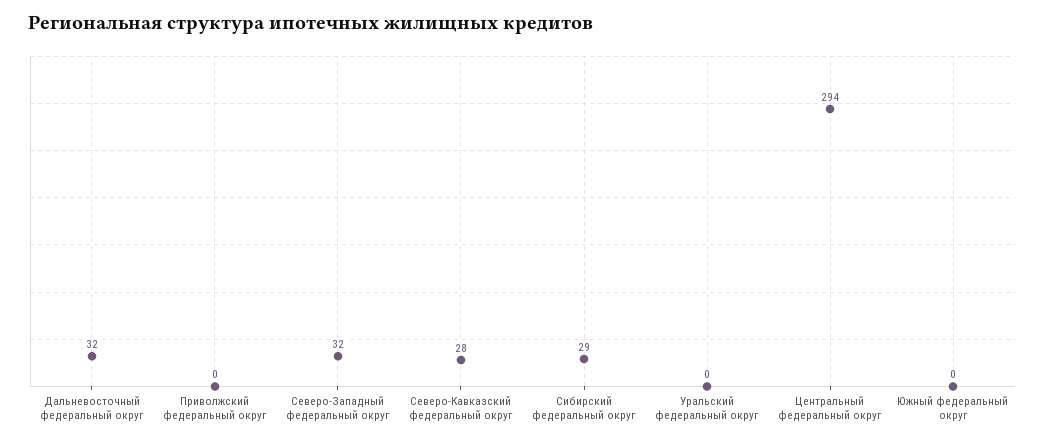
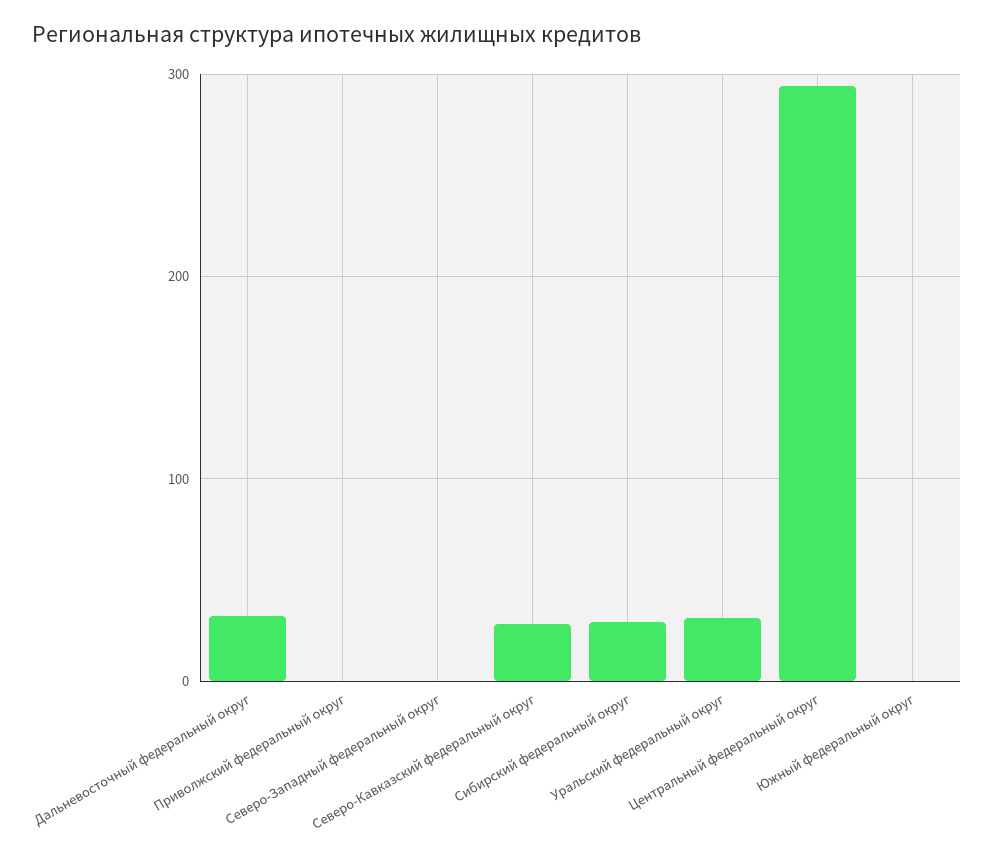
Северо-Западный федеральный округ: 32 -> 0
Уральский федеральный округ: 0 -> 30

